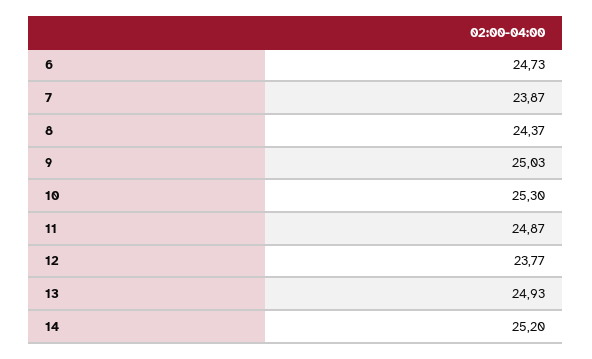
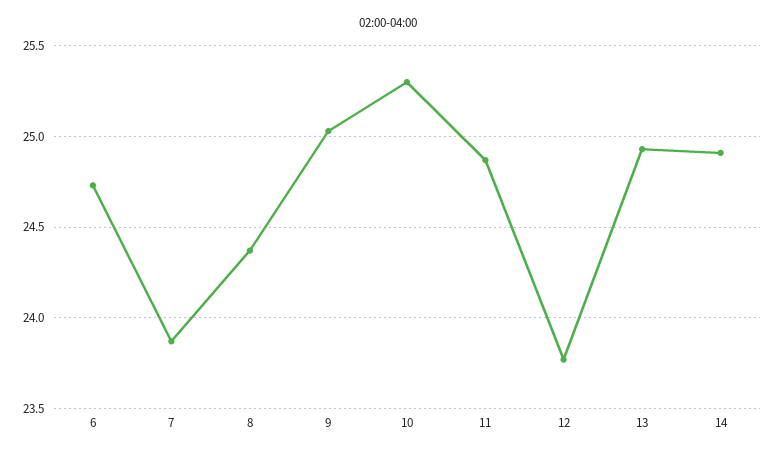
14: 25.2 -> 24.9

